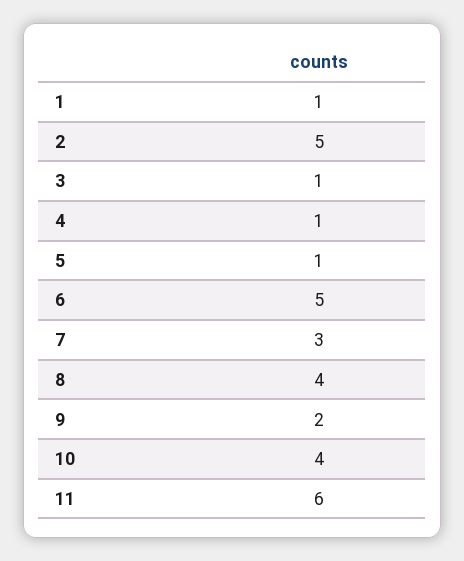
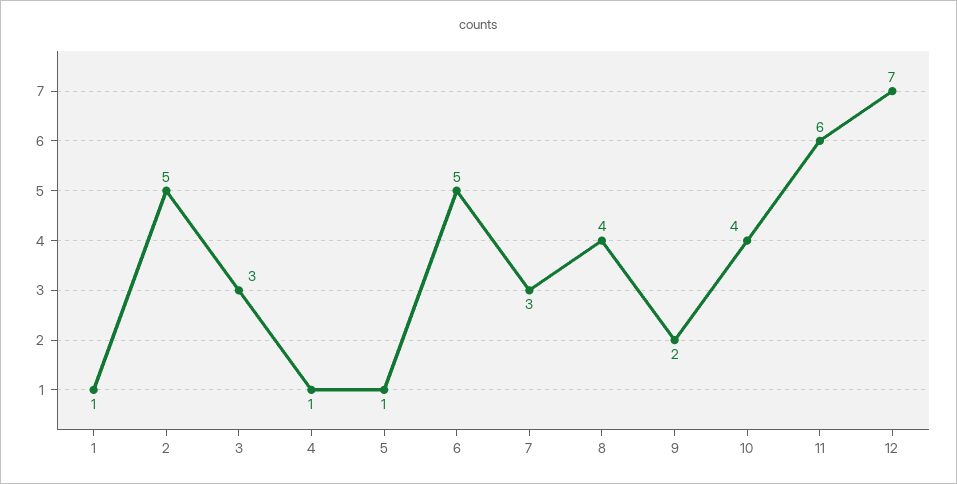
3: 1 -> 3
12: none -> 7

